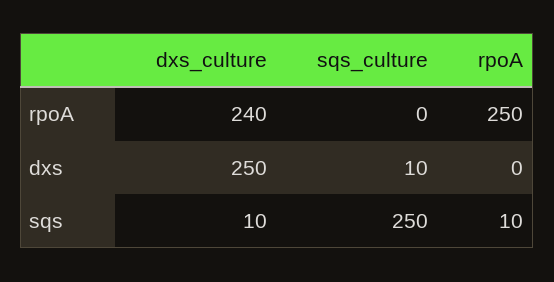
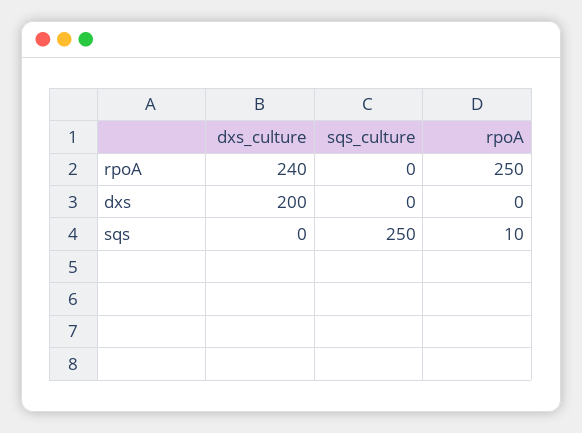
dxs_culture, dxs: 250 -> 200
sqs_culture, dxs: 10 -> 0
dxs_culture, sqs: 10 -> 0

